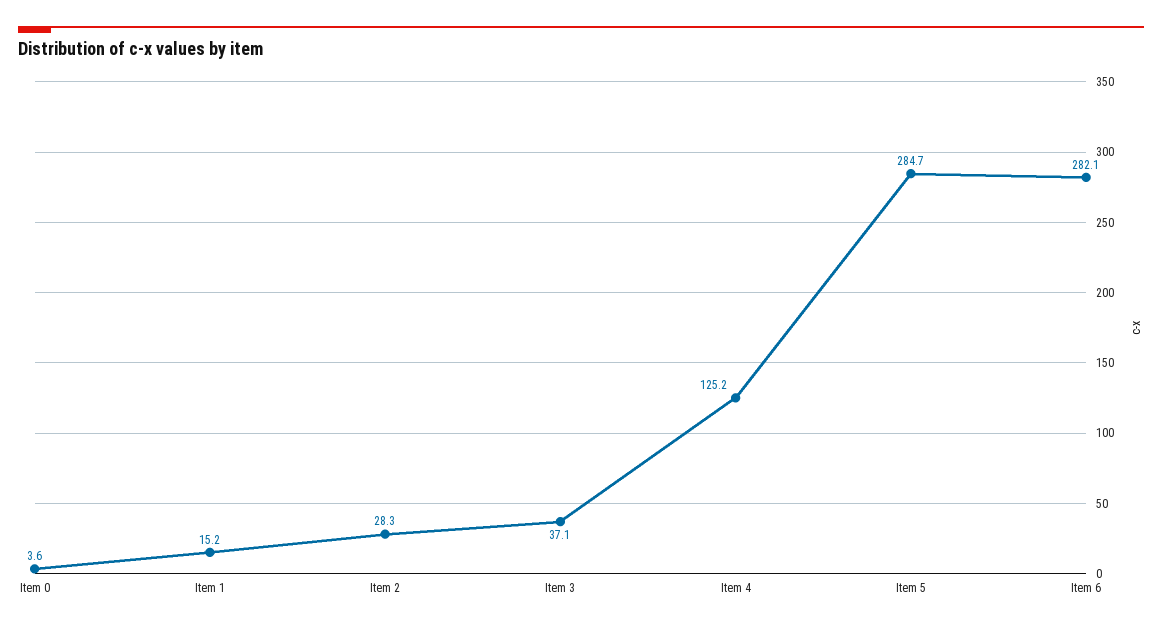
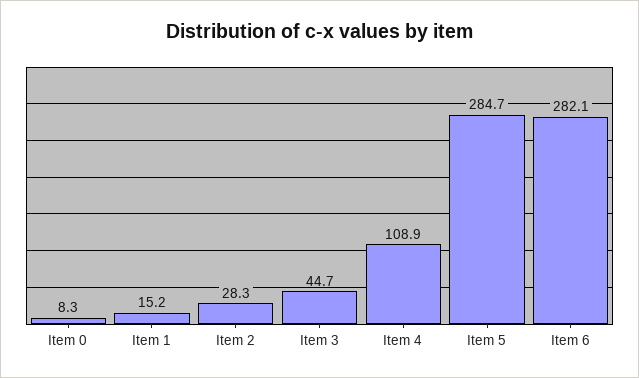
Item 0: 3.6 -> 8.3
Item 3: 37.1 -> 44.7
Item 4: 125.2 -> 108.9

